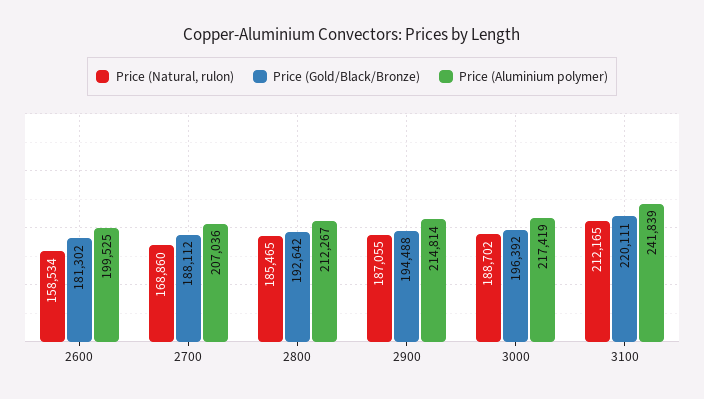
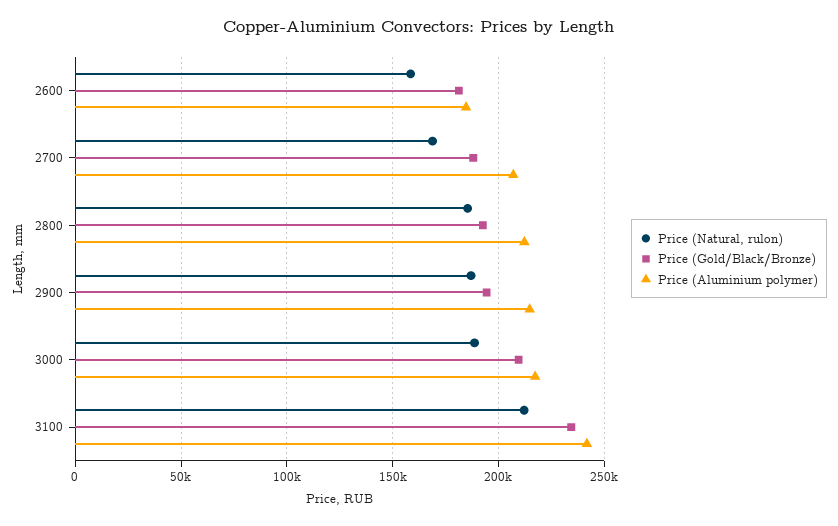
Price (Aluminium polymer), 2600: 199525 -> 185000
Price (Gold/Black/Bronze), 3000: 196392 -> 210000
Price (Gold/Black/Bronze), 3100: 220111 -> 235000

